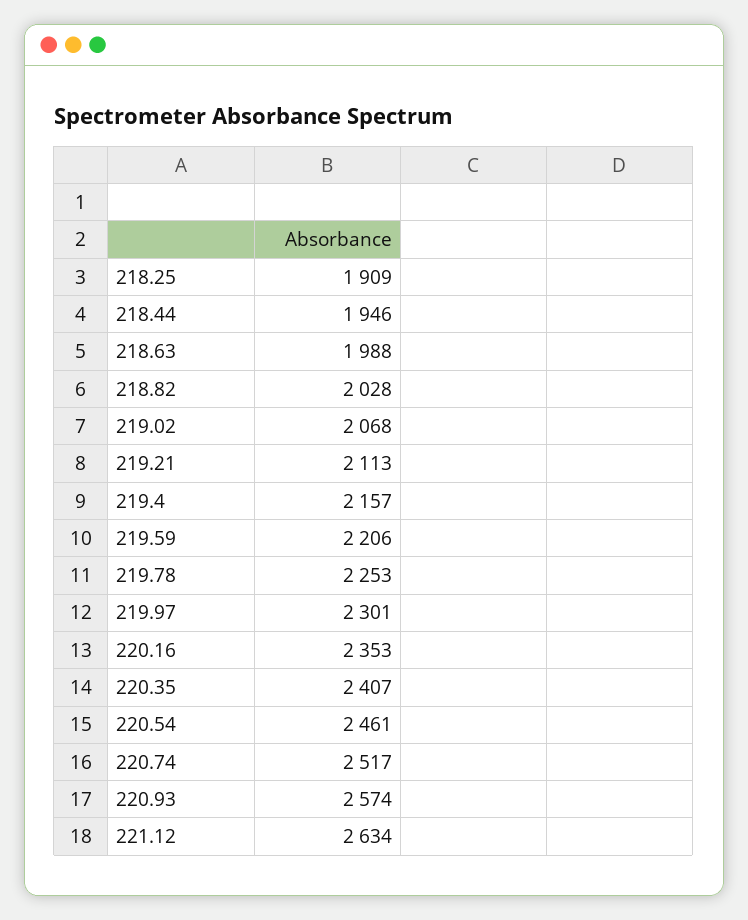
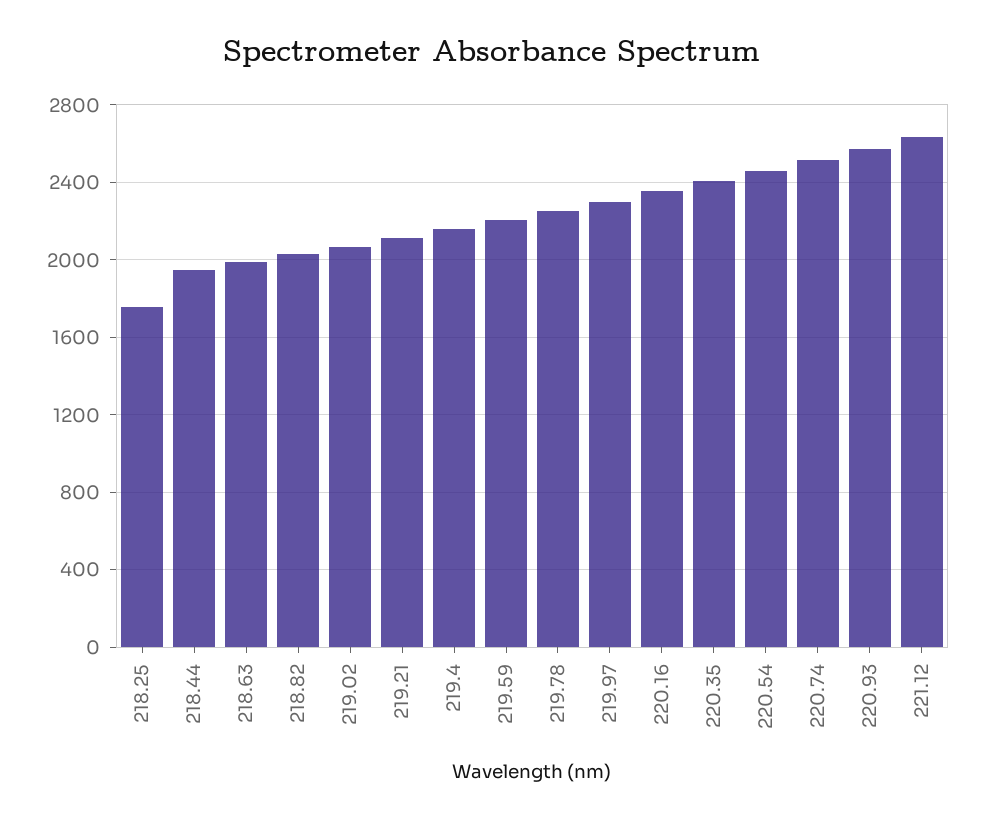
218.25: 1909 -> 1750

